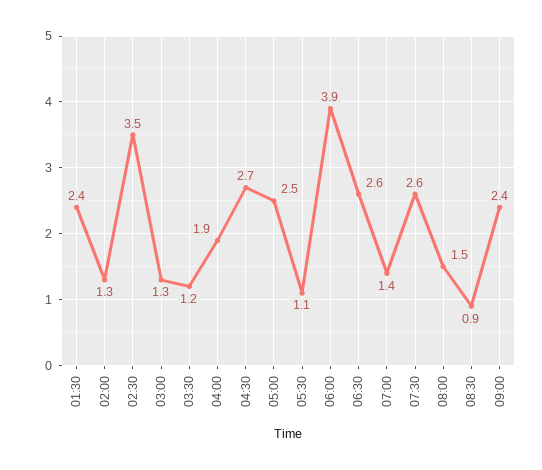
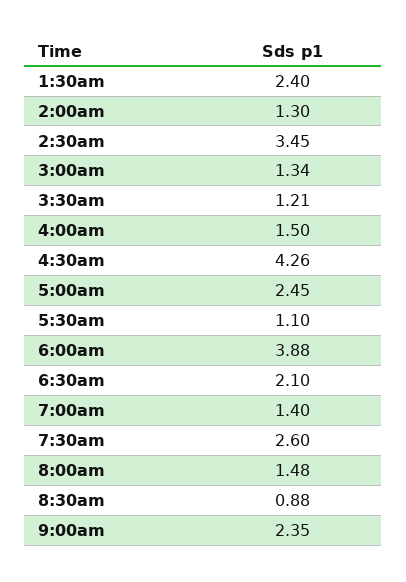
04:00: 1.9 -> 1.5
04:30: 2.7 -> 4.26
06:30: 2.6 -> 2.1

